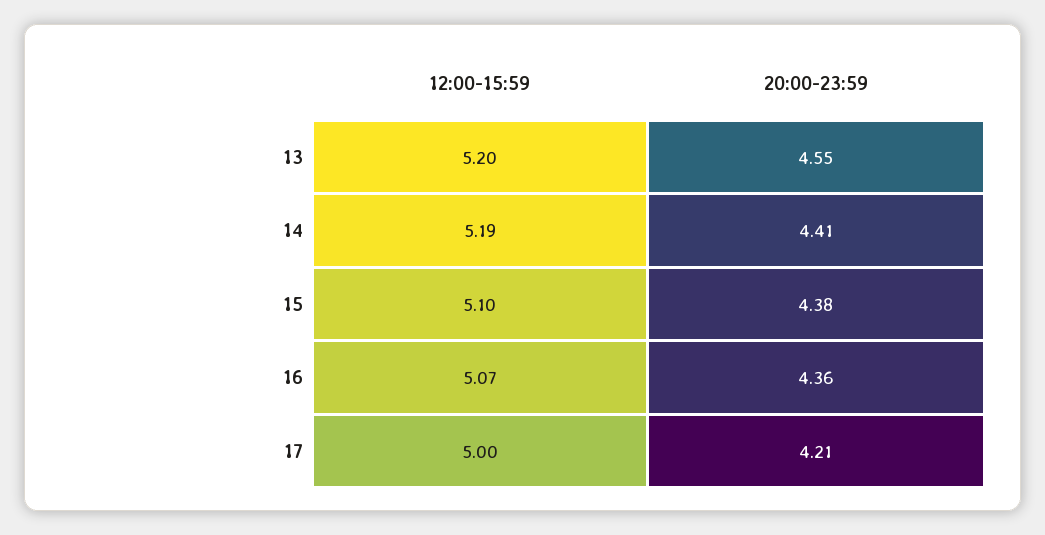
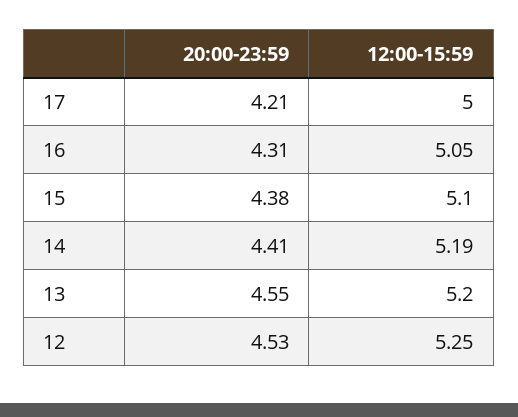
12:00-15:59, 16: 5.07 -> 5.05
20:00-23:59, 16: 4.36 -> 4.31
20:00-23:59, 12: none -> 4.53
12:00-15:59, 12: none -> 5.25

